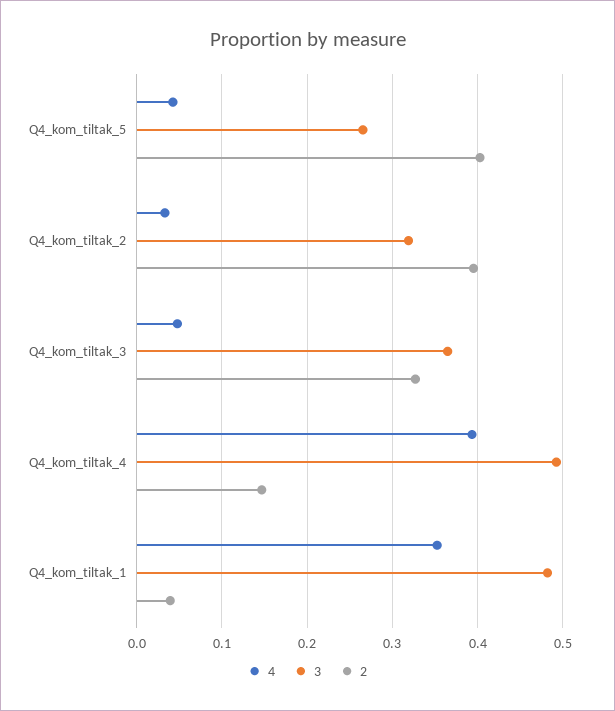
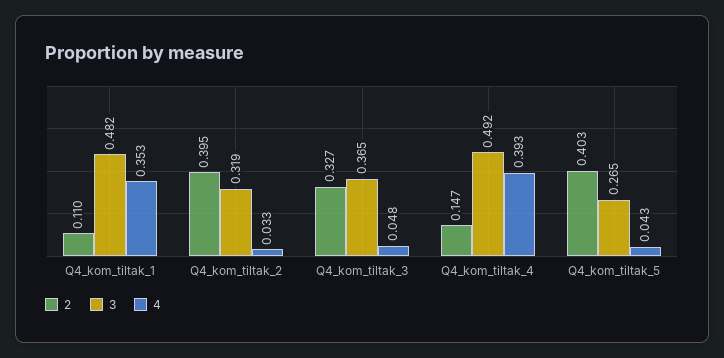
2, Q4_kom_tiltak_1: 0.04 -> 0.11

